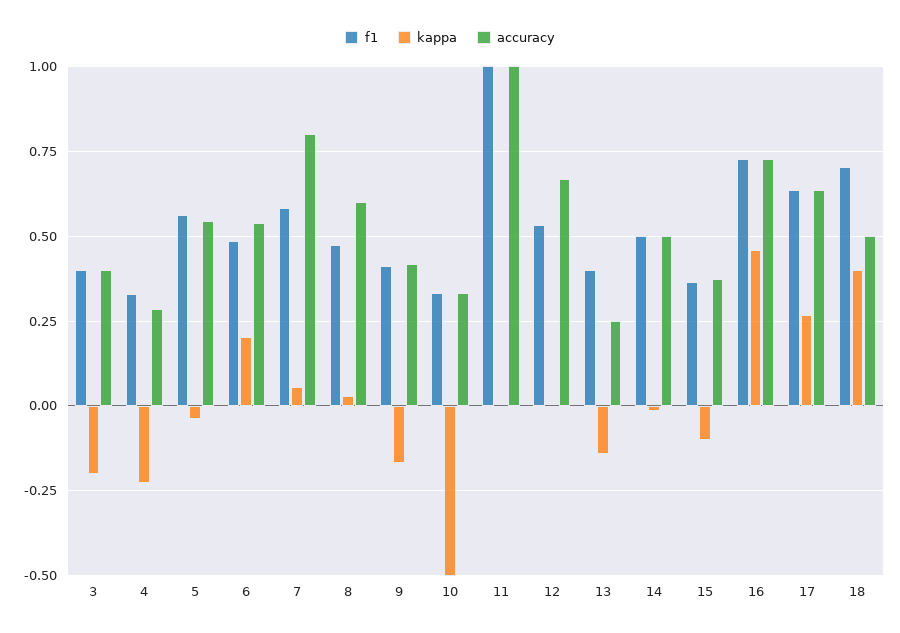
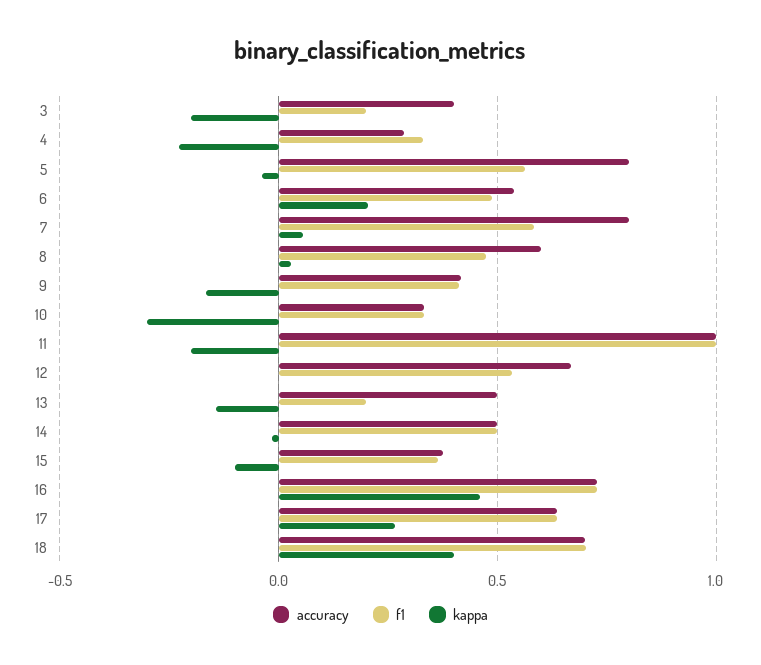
f1, 3: 0.4 -> 0.2
accuracy, 5: 0.55 -> 0.8
kappa, 10: -0.5 -> -0.3
kappa, 11: 0 -> -0.2
f1, 13: 0.4 -> 0.2
accuracy, 13: 0.25 -> 0.5
accuracy, 18: 0.5 -> 0.7

